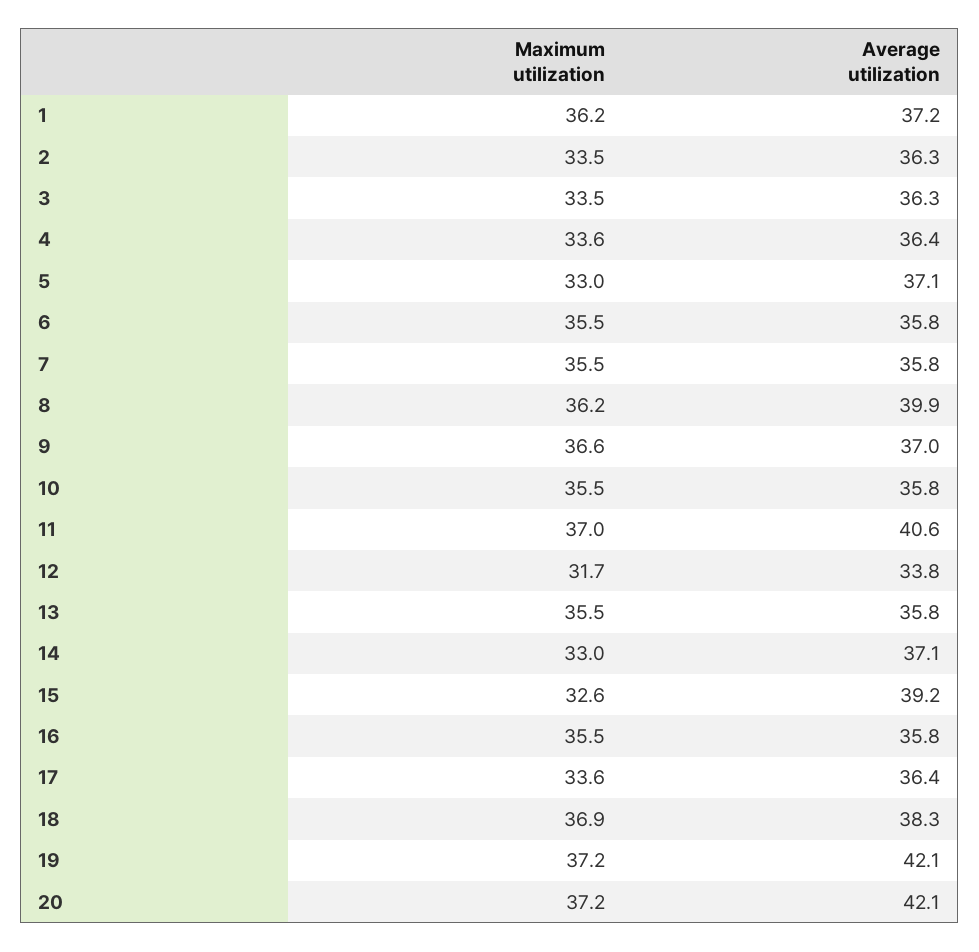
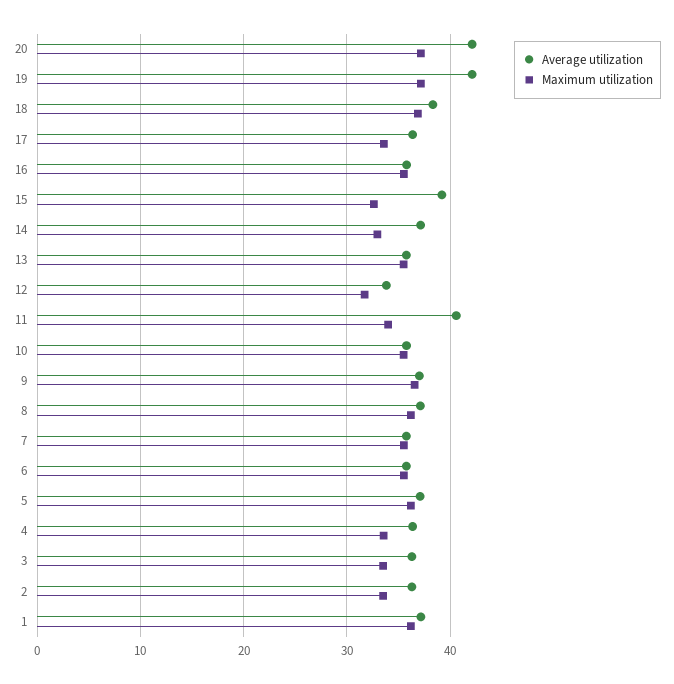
Maximum utilization, 5: 33 -> 36
Average utilization, 8: 39.9 -> 37
Maximum utilization, 11: 37 -> 34

